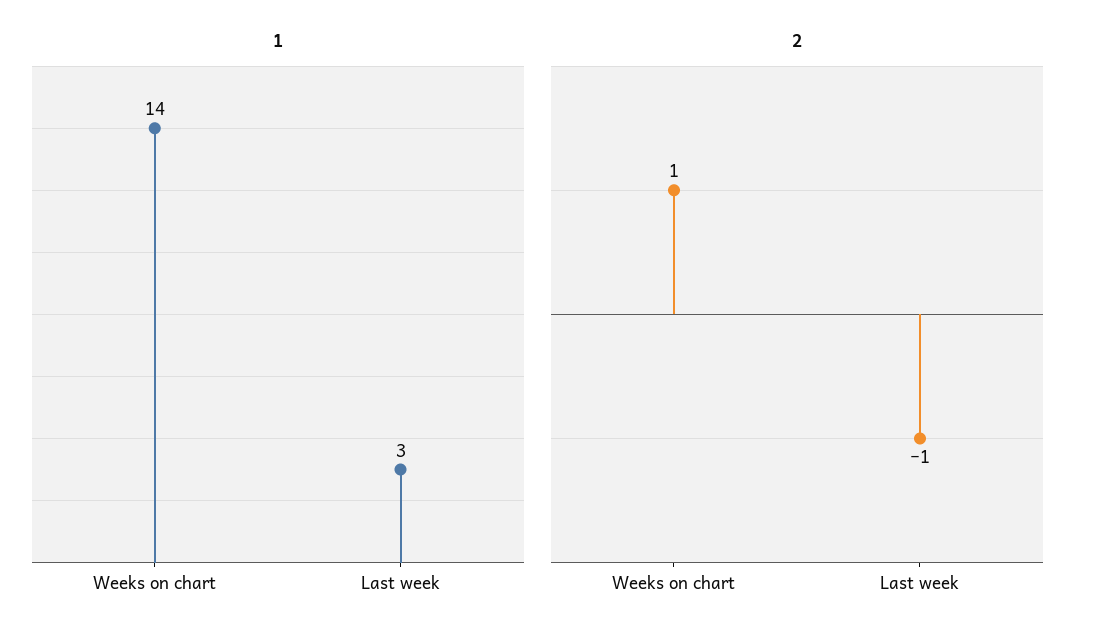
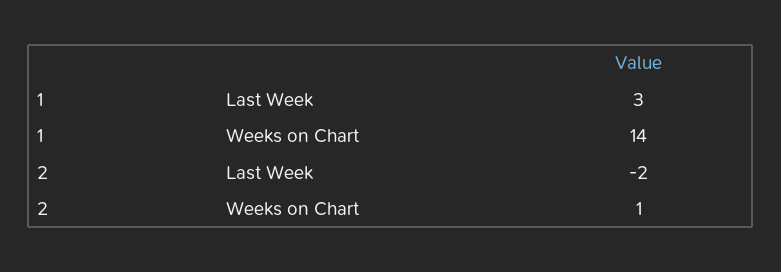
2, Last week: -1 -> -2

